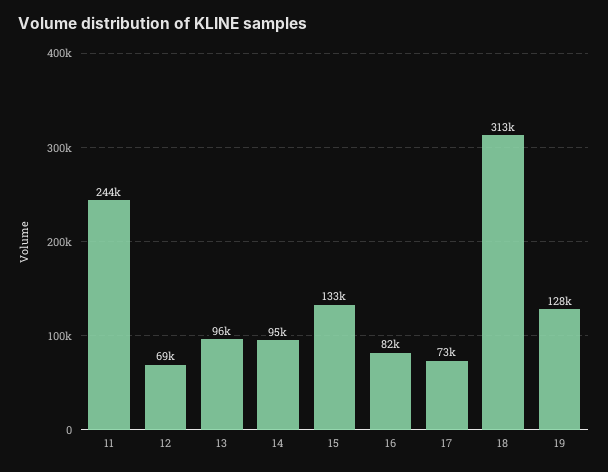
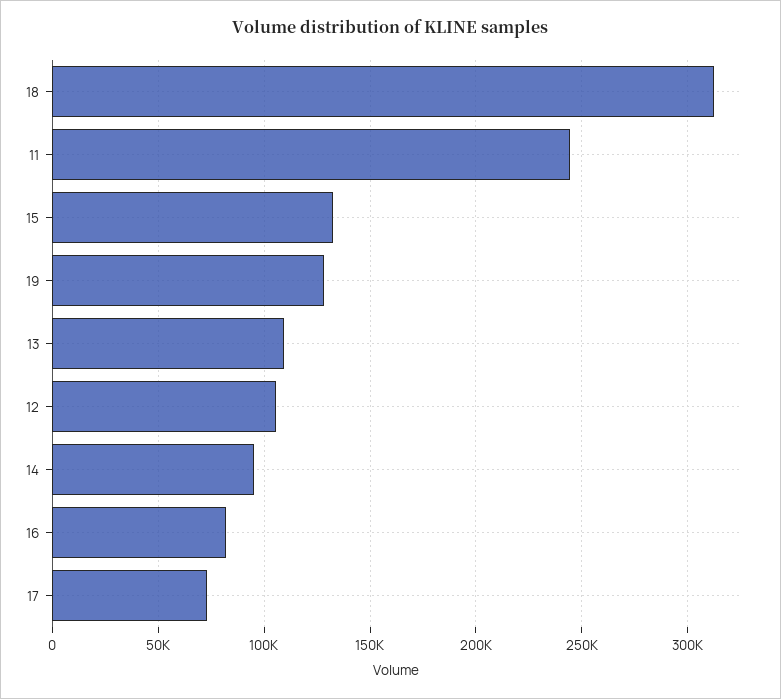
12: 69000 -> 105000
13: 96000 -> 110000

